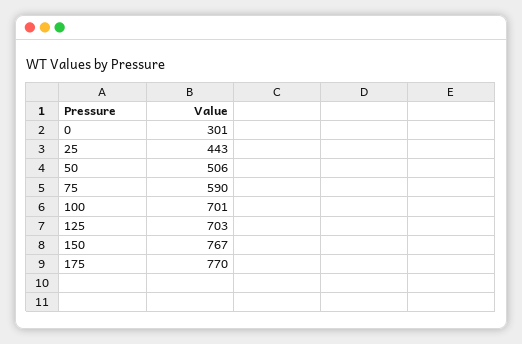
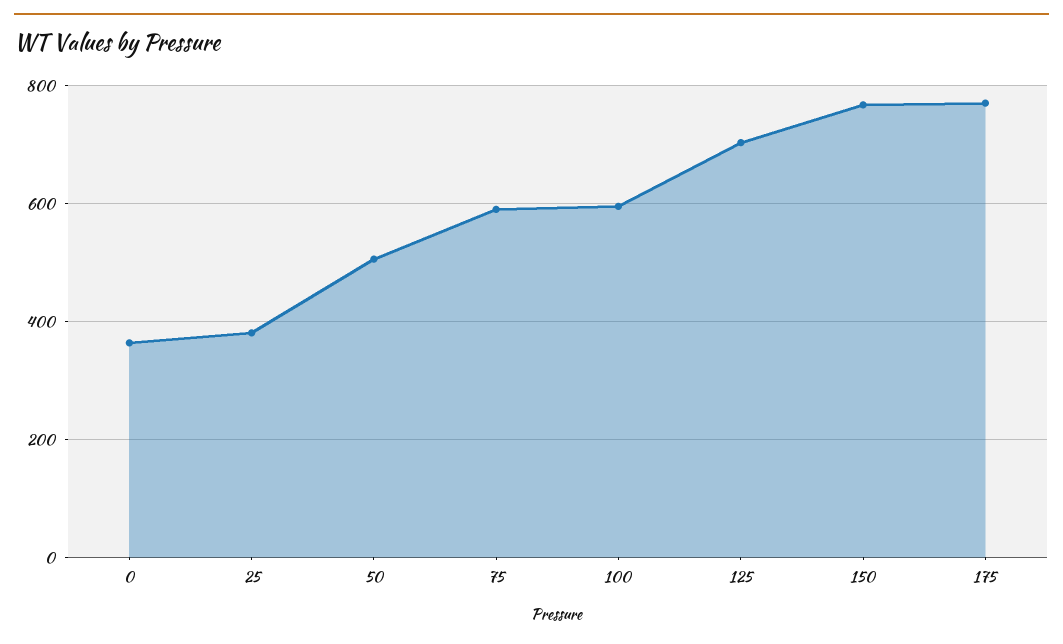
0: 301 -> 360
25: 443 -> 380
100: 701 -> 600

